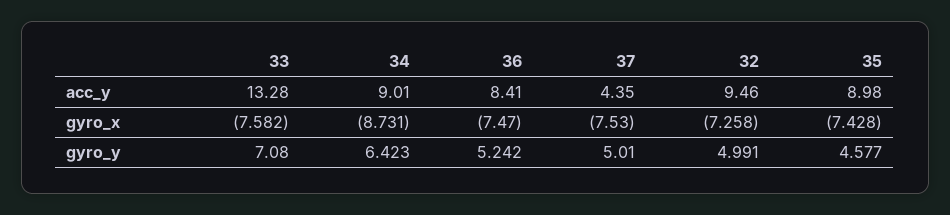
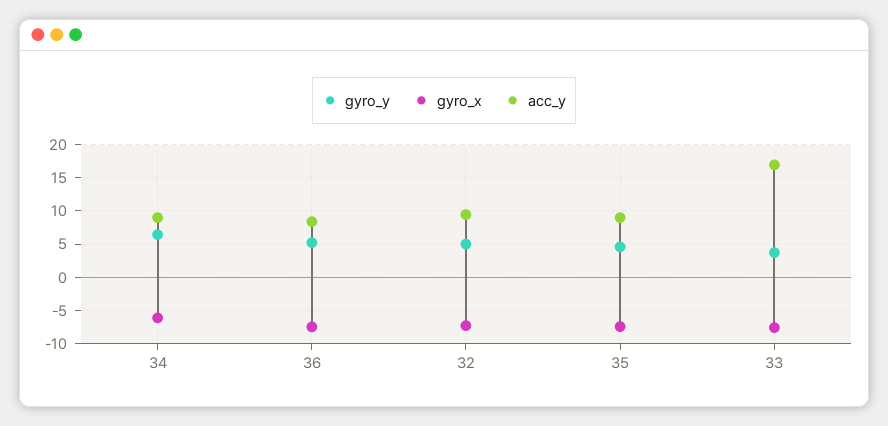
acc_y, 33: 13.28 -> 17
acc_y, 37: 4.35 -> none
gyro_x, 34: -8.731 -> -6
gyro_x, 37: -7.53 -> none
gyro_y, 33: 7.08 -> 4
gyro_y, 37: 5.01 -> none

